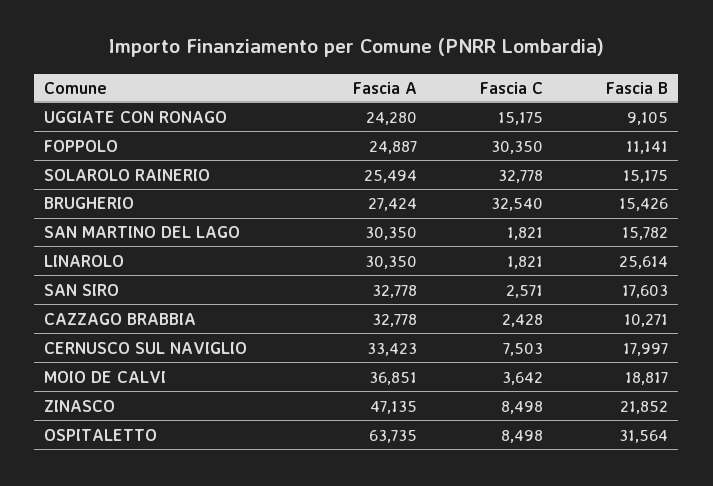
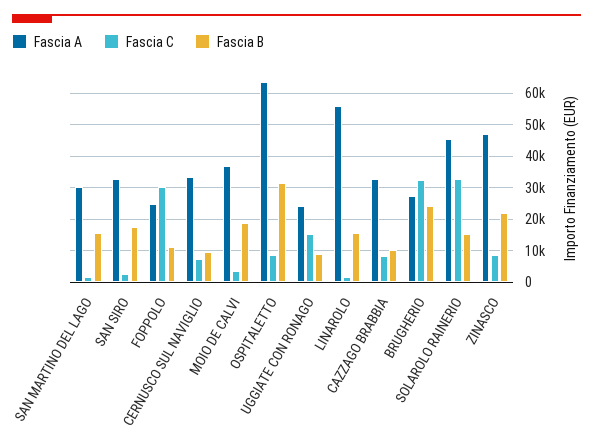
Fascia A, SOLAROLO RAINERIO: 25494 -> 46000
Fascia B, BRUGHERIO: 15426 -> 24000
Fascia A, LINAROLO: 30350 -> 56000
Fascia B, LINAROLO: 25614 -> 16000
Fascia C, CAZZAGO BRABBIA: 2428 -> 8000
Fascia B, CERNUSCO SUL NAVIGLIO: 17997 -> 10000

